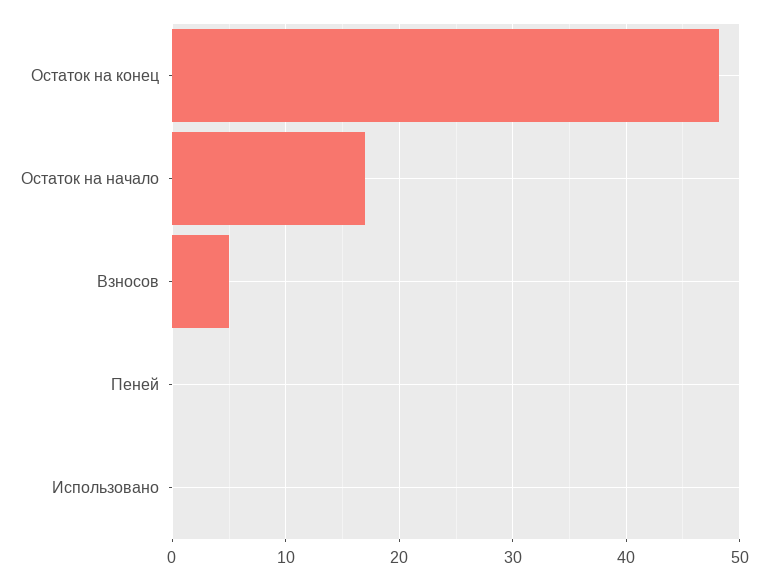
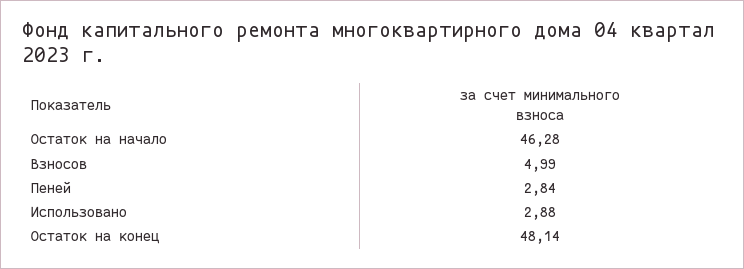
Остаток на начало: 17 -> 46.28
Пеней: 0 -> 2.84
Использовано: 0 -> 2.88

